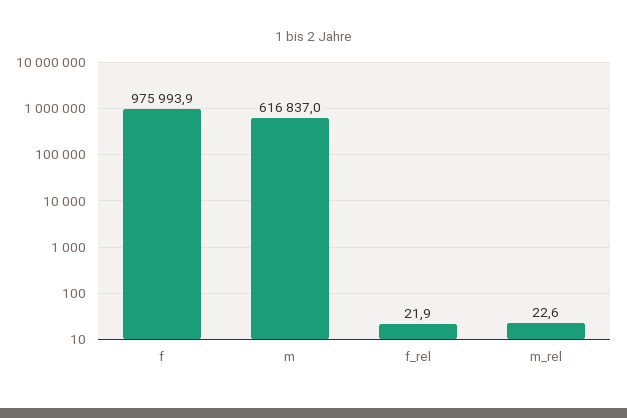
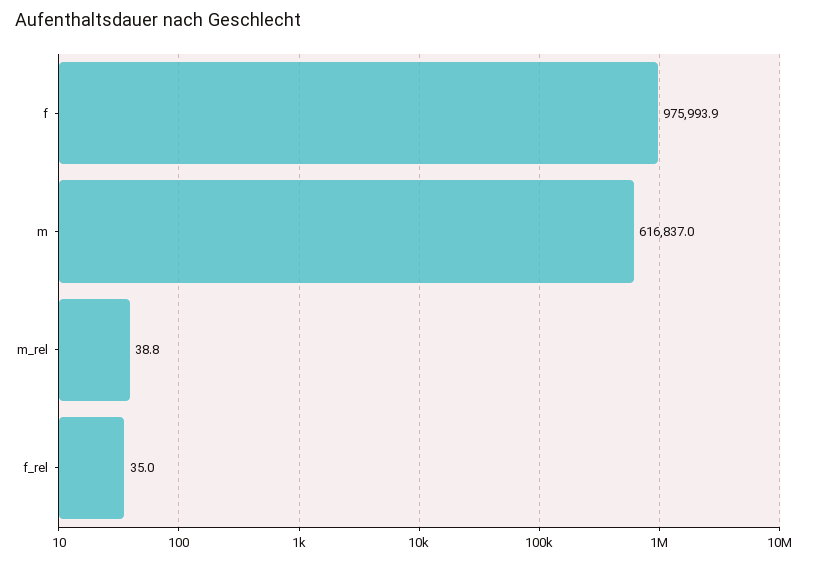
f_rel: 21.9 -> 35
m_rel: 22.6 -> 38.8

